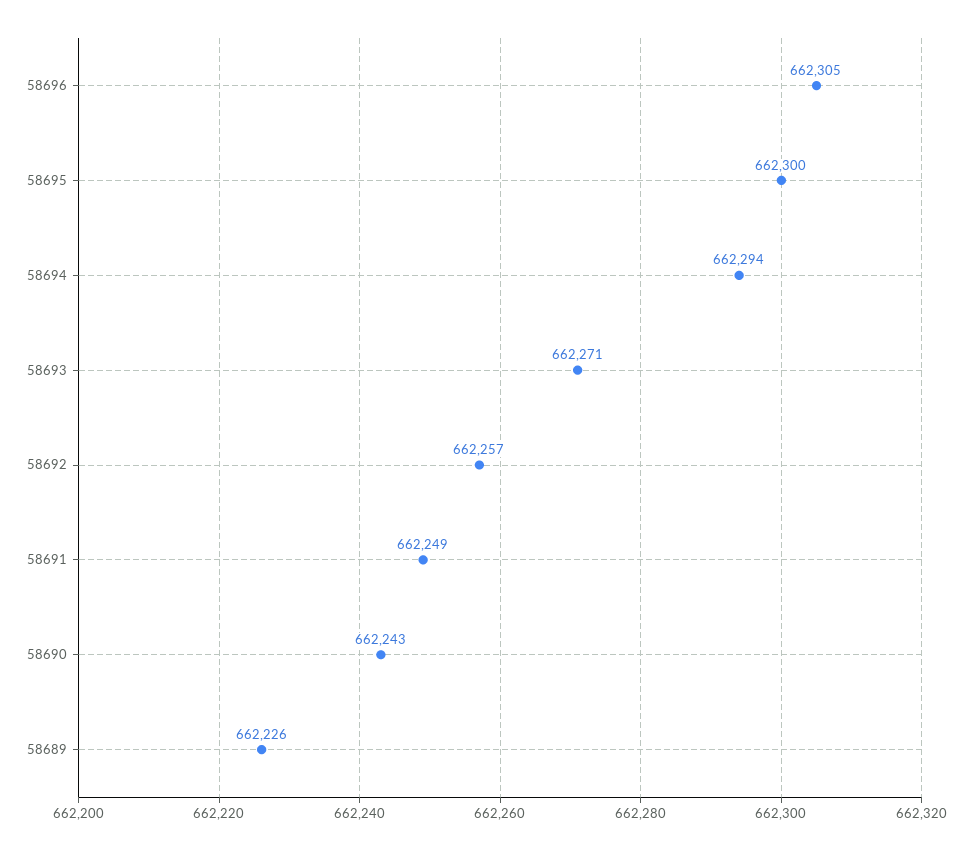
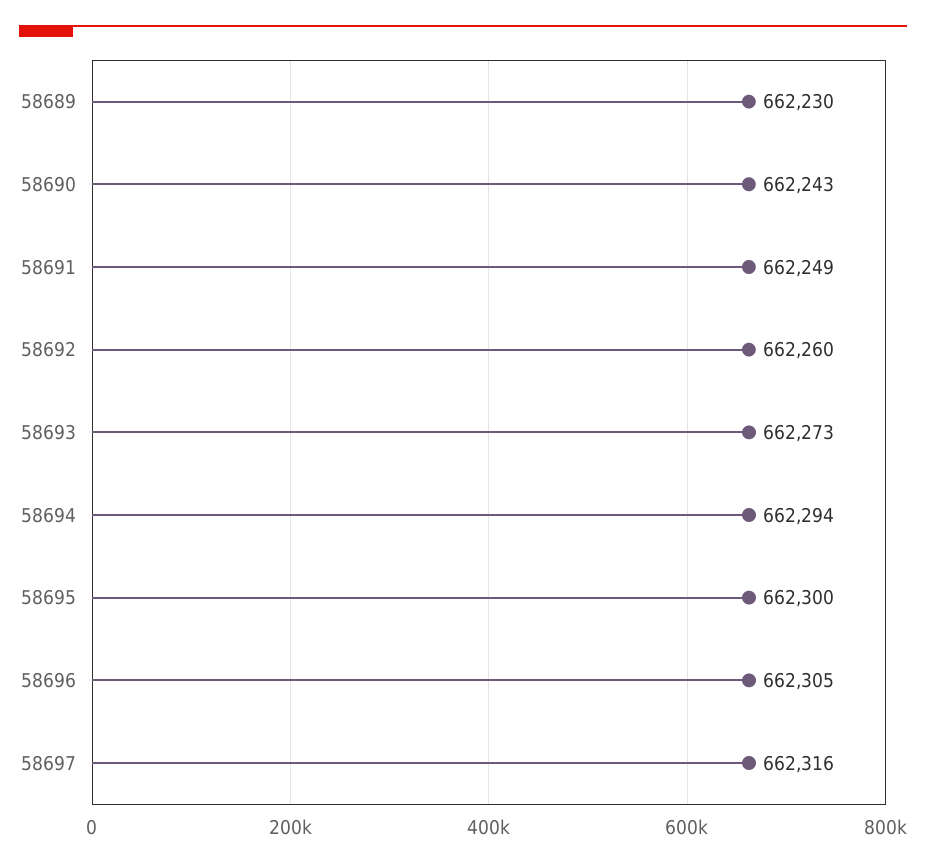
58693: 662271 -> 662273
58692: 662257 -> 662260
58689: 662226 -> 662230
58697: none -> 662316

